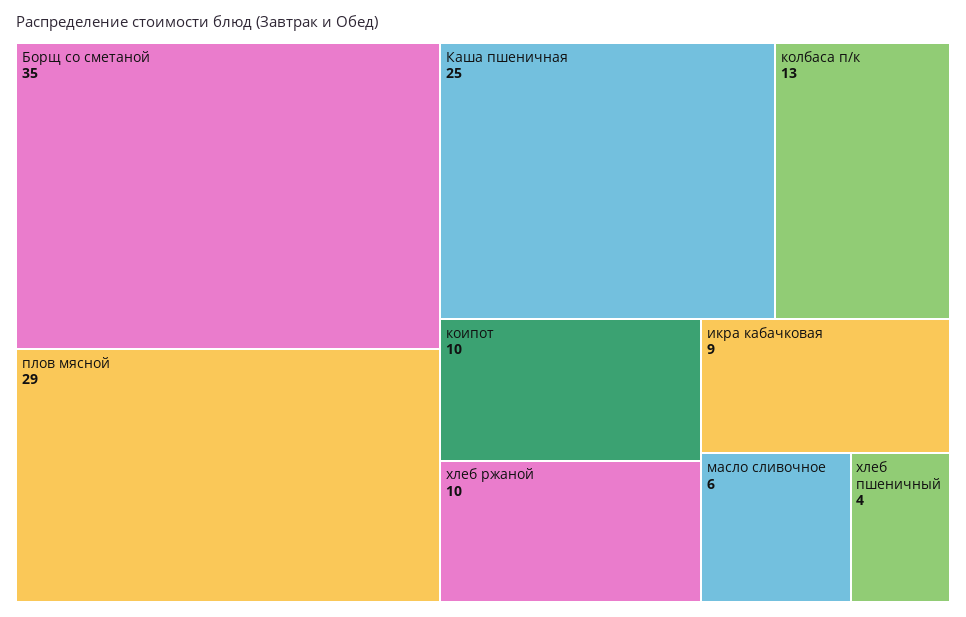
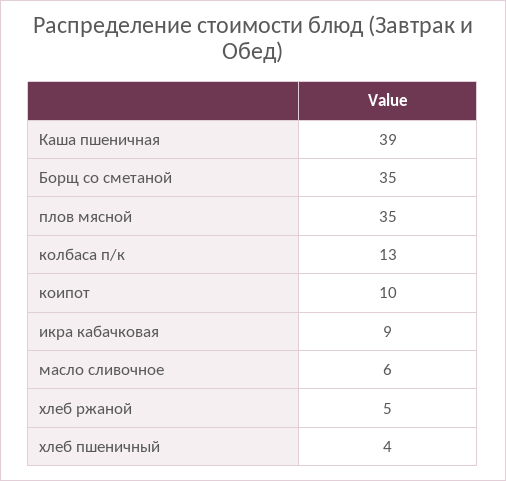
плов мясной: 29 -> 35
Каша пшеничная: 25 -> 39
хлеб ржаной: 10 -> 5

